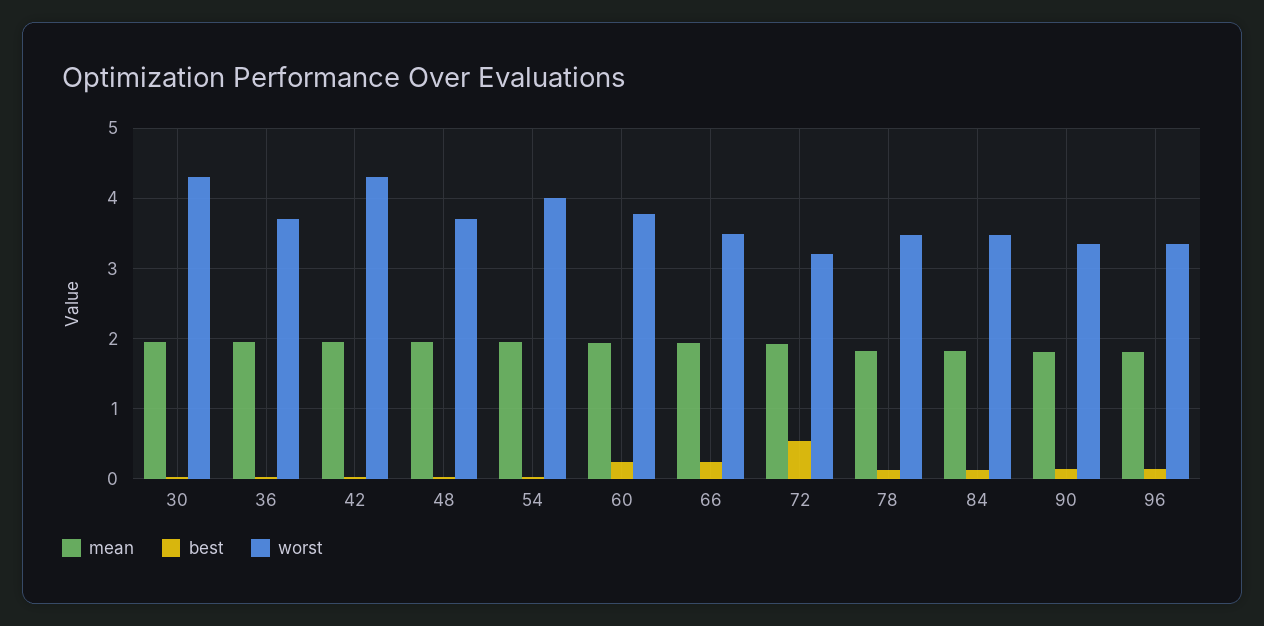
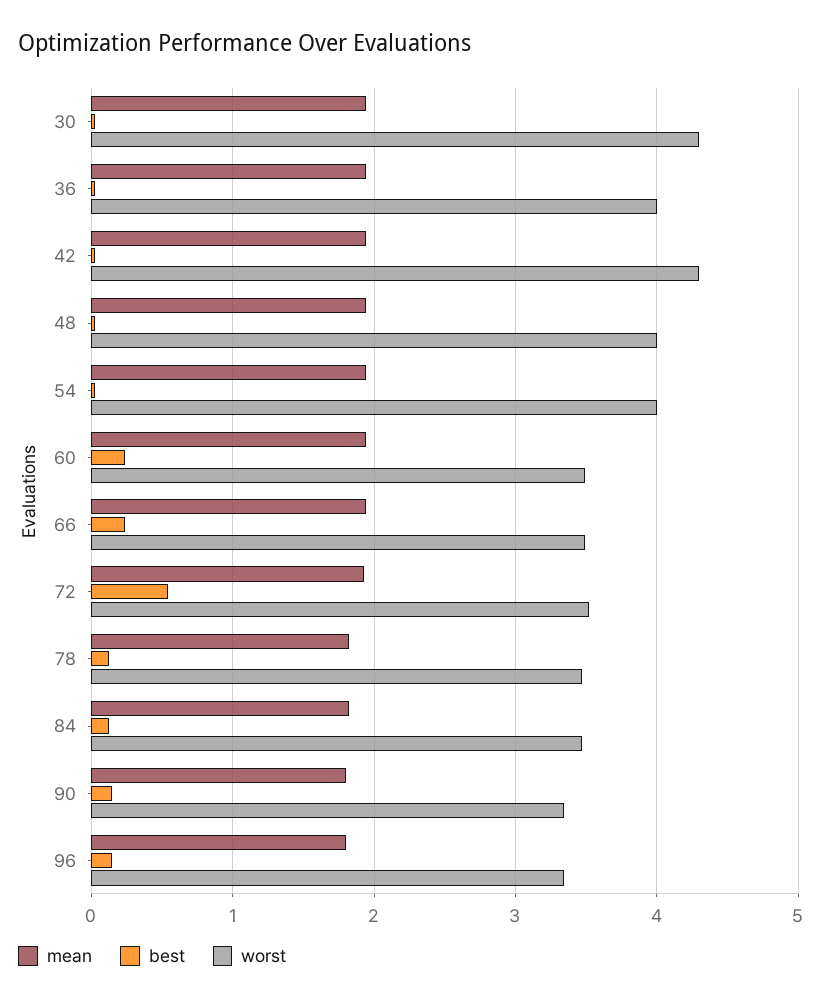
worst, 36: 3.7 -> 4
worst, 48: 3.7 -> 4
worst, 60: 3.8 -> 3.5
worst, 72: 3.2 -> 3.5

